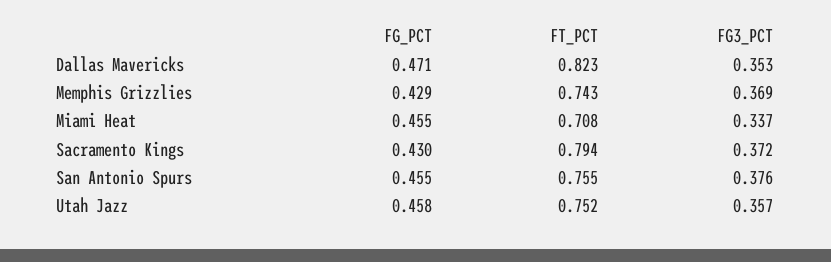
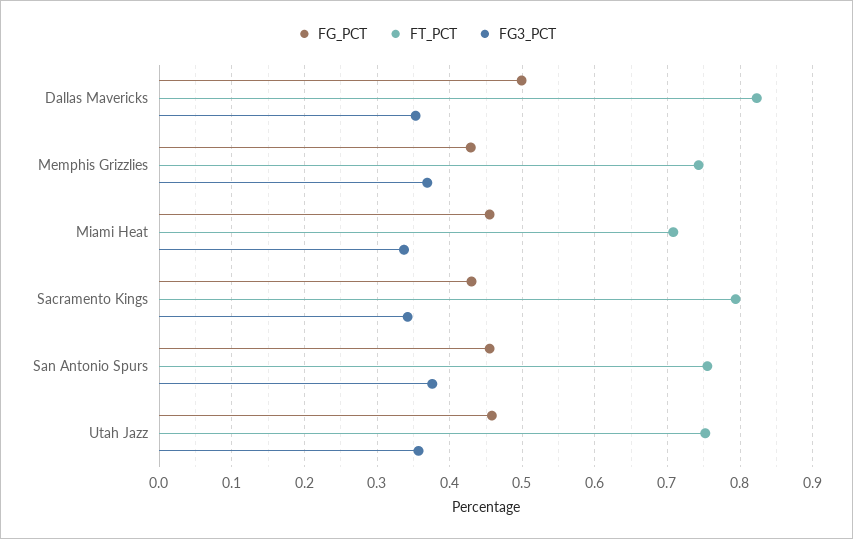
FG_PCT, Dallas Mavericks: 0.471 -> 0.5
FG3_PCT, Sacramento Kings: 0.372 -> 0.34

